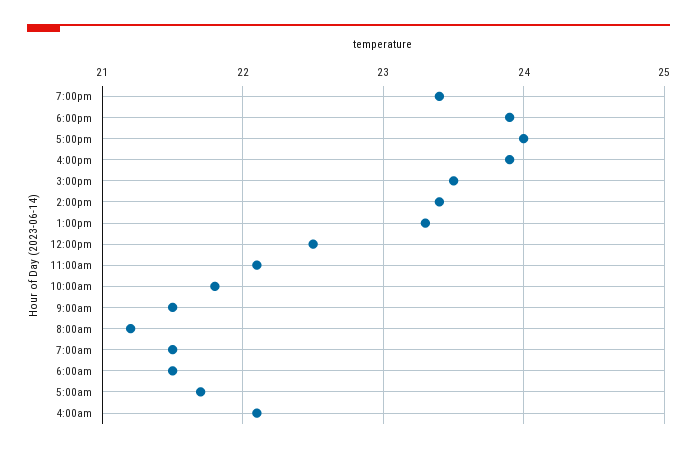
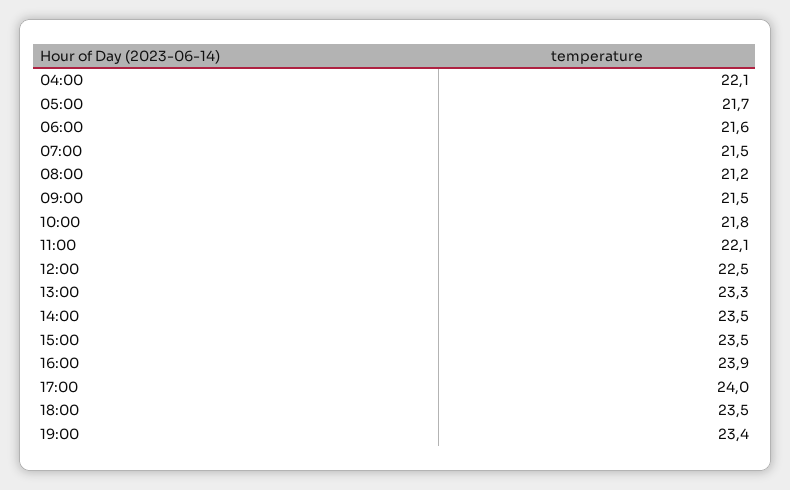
6:00pm: 23.9 -> 23.5
2:00pm: 23.4 -> 23.5
6:00am: 21.5 -> 21.6

